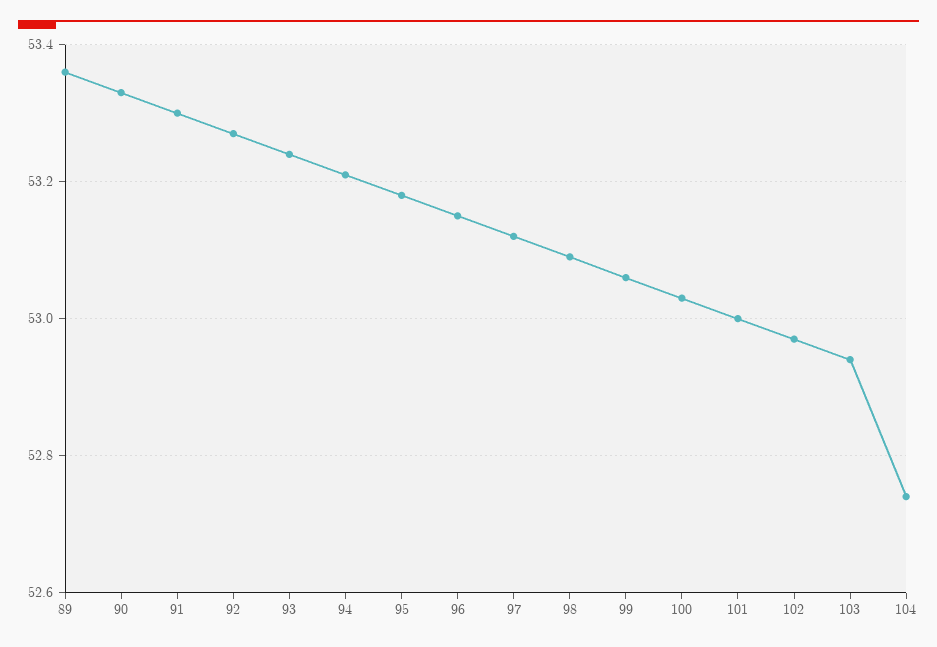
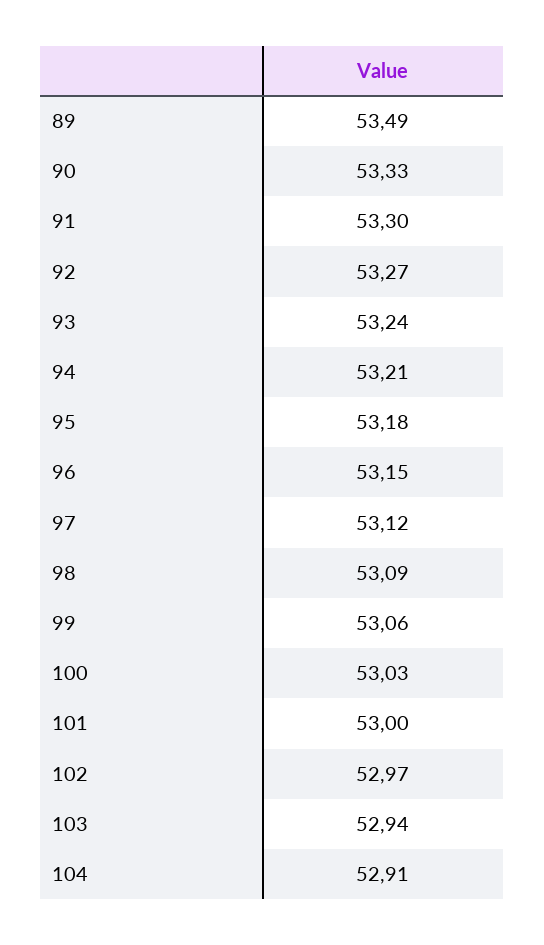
89: 53.35 -> 53.49
104: 52.75 -> 52.91

